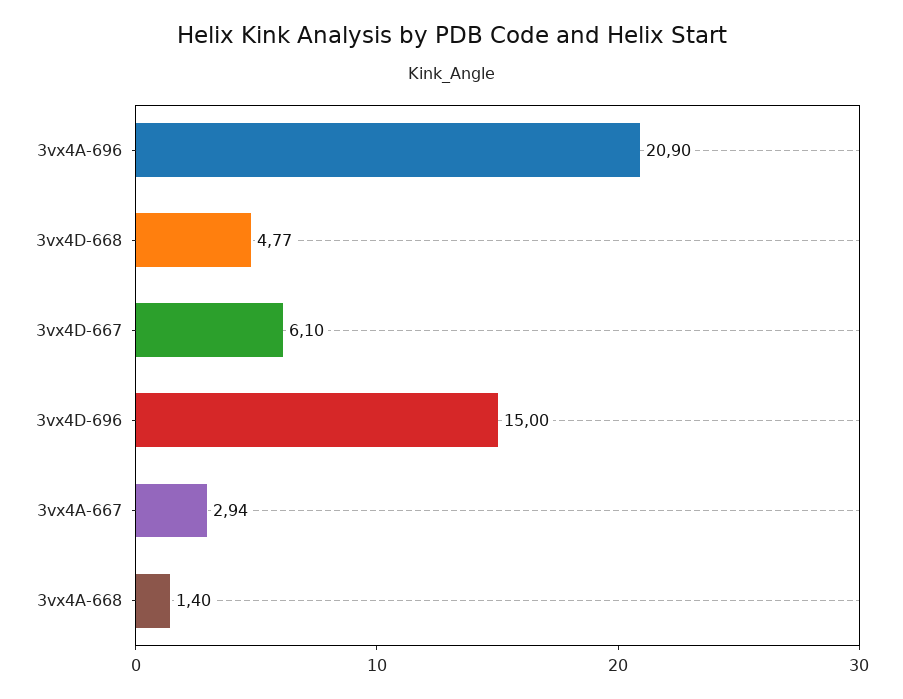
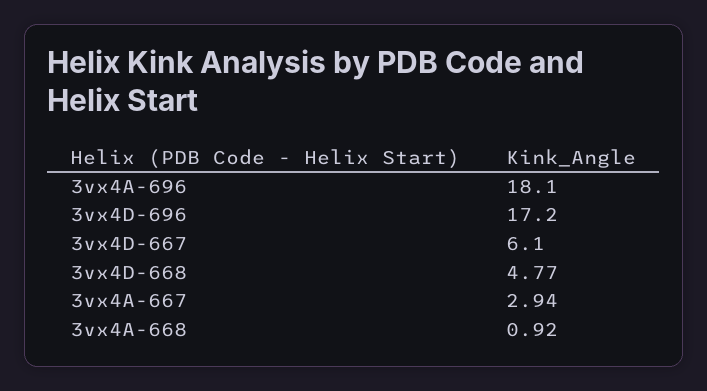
3vx4A-696: 20.9 -> 18.1
3vx4D-696: 15 -> 17.2
3vx4A-668: 1.4 -> 0.92

